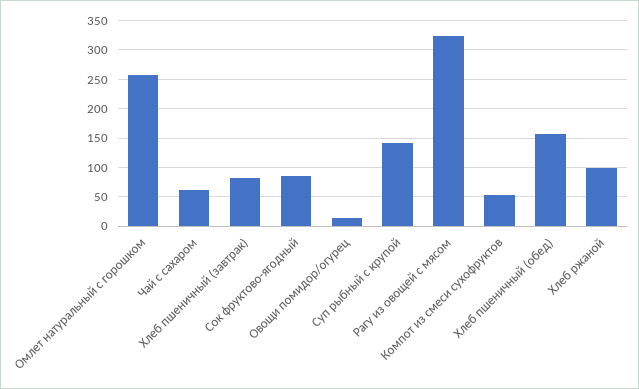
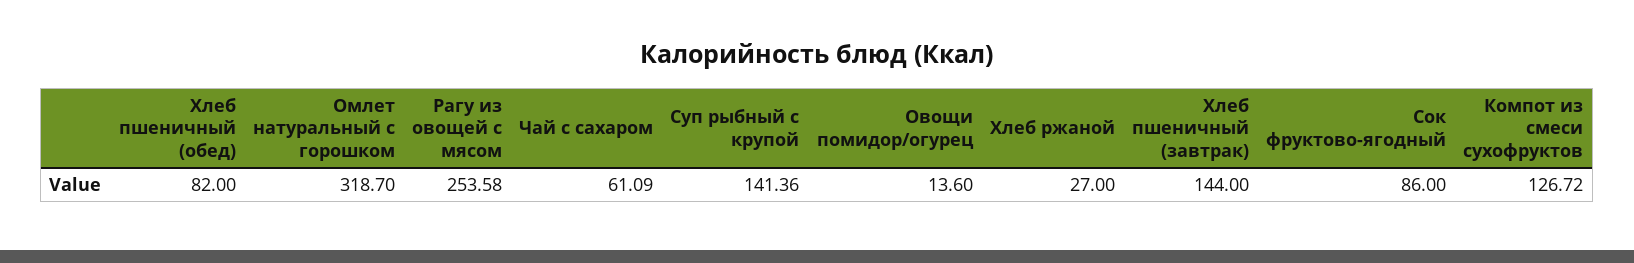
Омлет натуральный с горошком: 250 -> 318.7
Хлеб пшеничный (завтрак): 75 -> 144
Рагу из овощей с мясом: 325 -> 253.58
Компот из смеси сухофруктов: 50 -> 126.72
Хлеб пшеничный (обед): 150 -> 82
Хлеб ржаной: 100 -> 27

